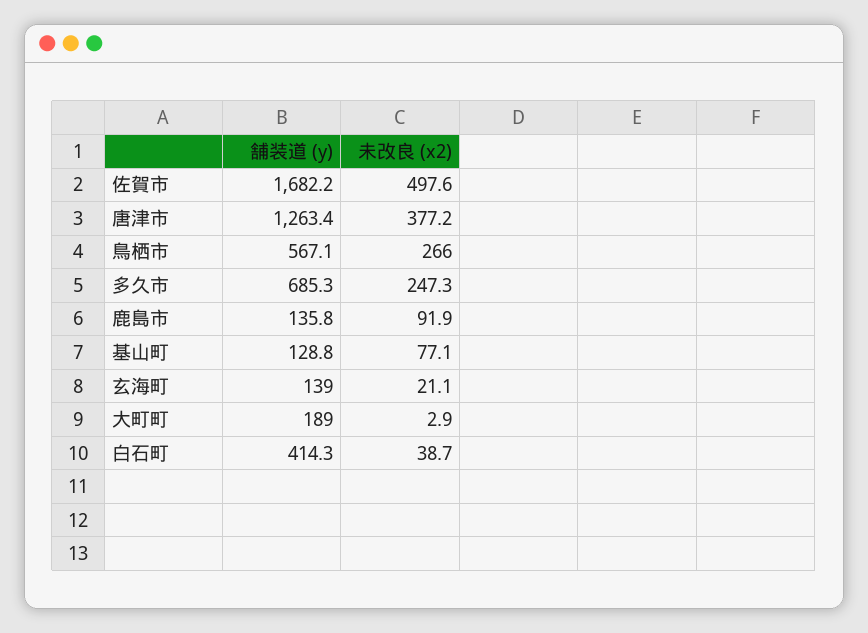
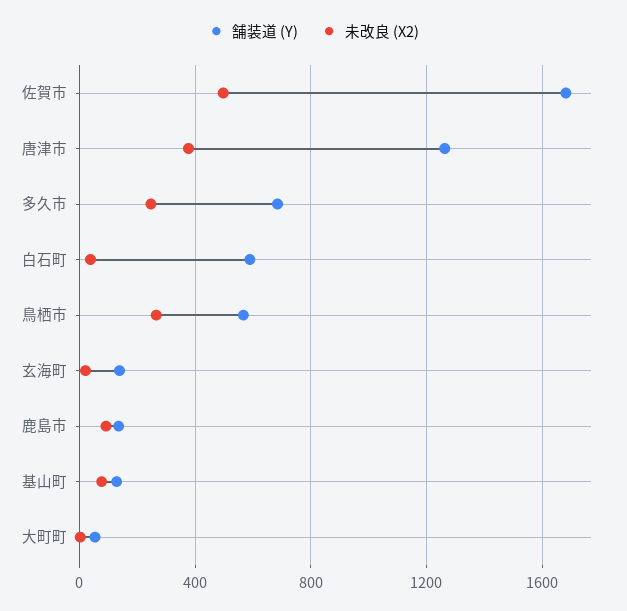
舗装道 (y), 大町町: 189 -> 50
舗装道 (y), 白石町: 414.3 -> 600

